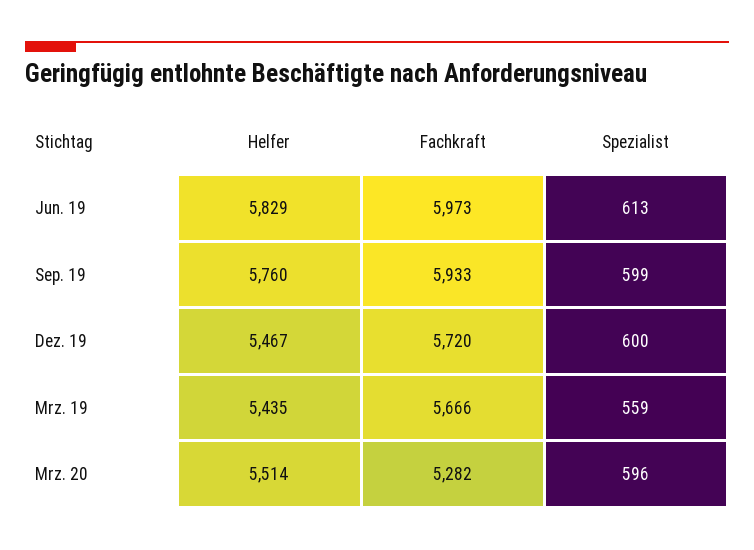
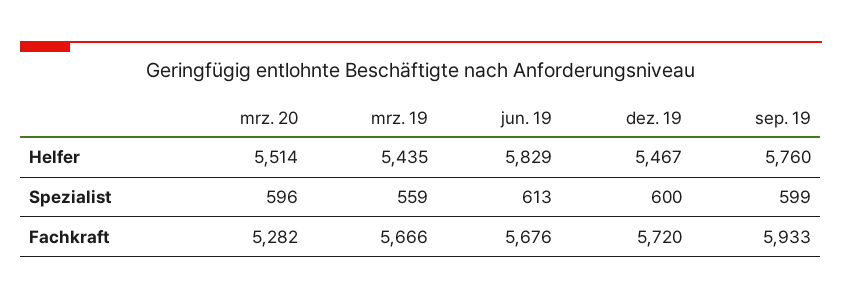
Fachkraft, Jun. 19: 5973 -> 5676

